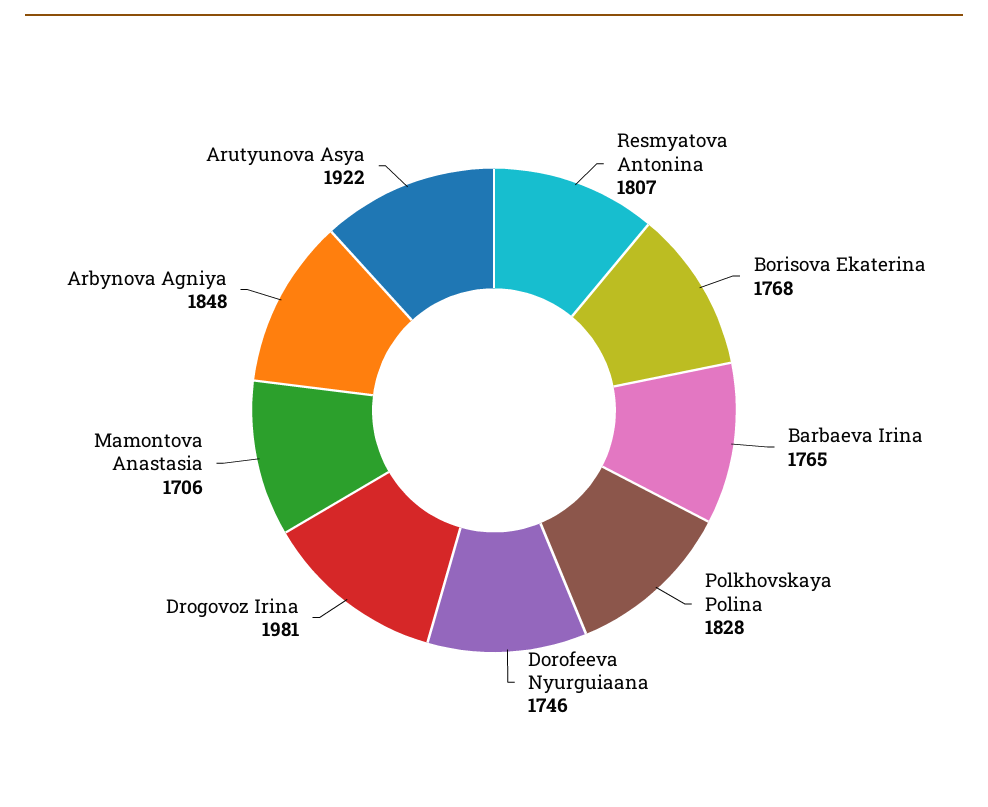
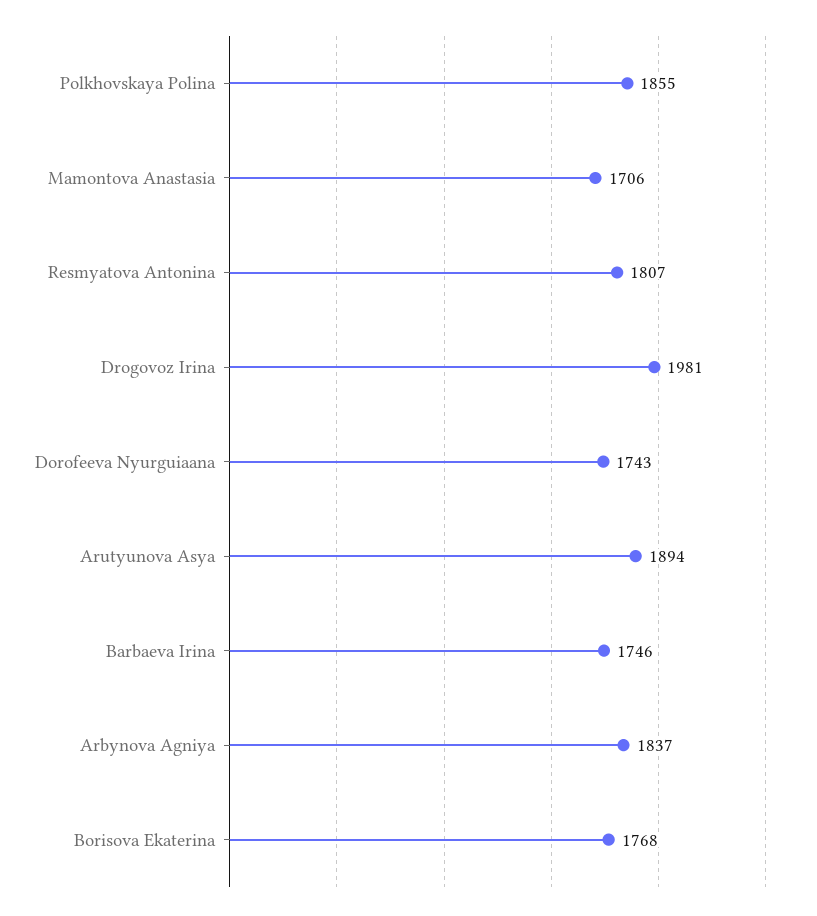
Barbaeva Irina: 1765 -> 1746
Polkhovskaya Polina: 1828 -> 1855
Dorofeeva Nyurguiaana: 1746 -> 1743
Arbynova Agniya: 1848 -> 1837
Arutyunova Asya: 1922 -> 1894

